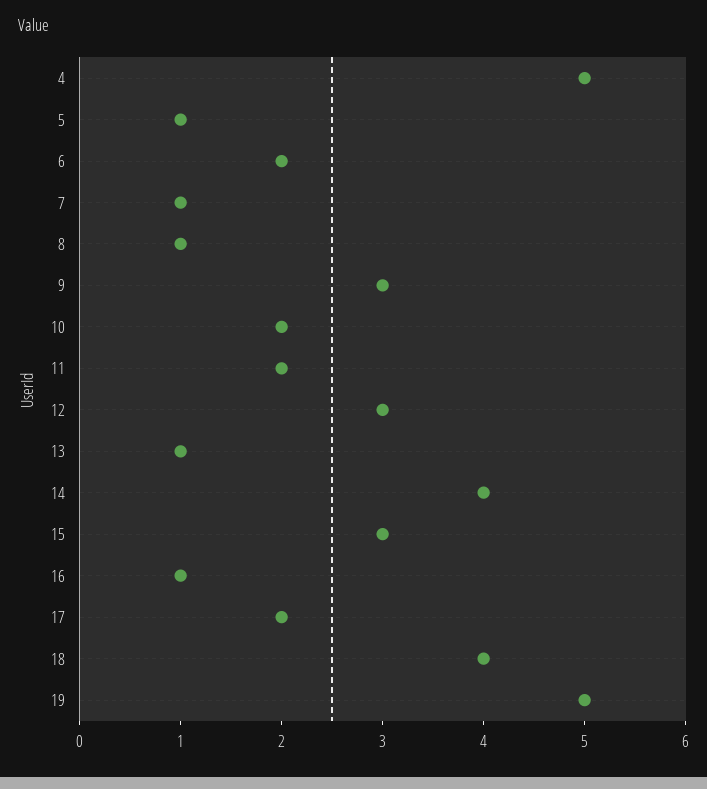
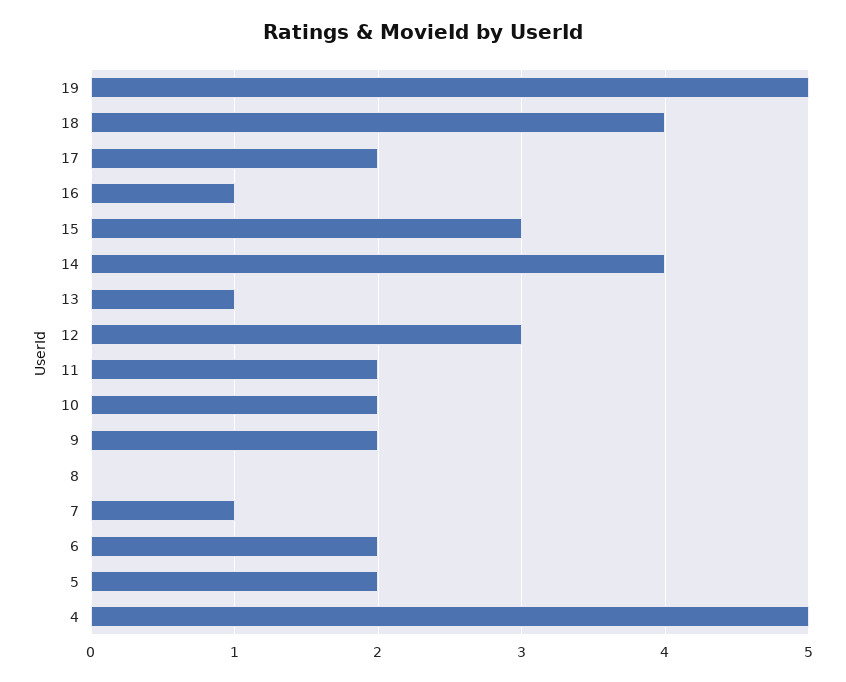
5: 1 -> 2
8: 1 -> 0
9: 3 -> 2

